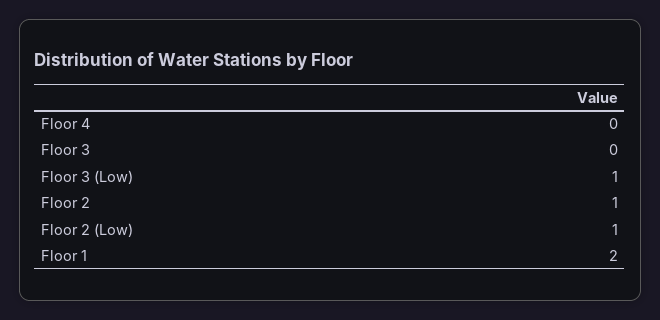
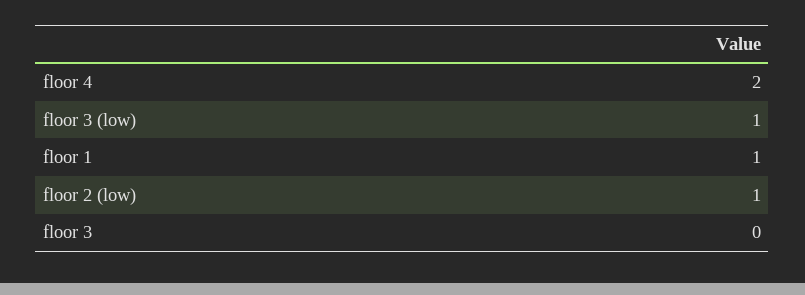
Floor 4: 0 -> 2
Floor 2: 1 -> none
Floor 1: 2 -> 1

